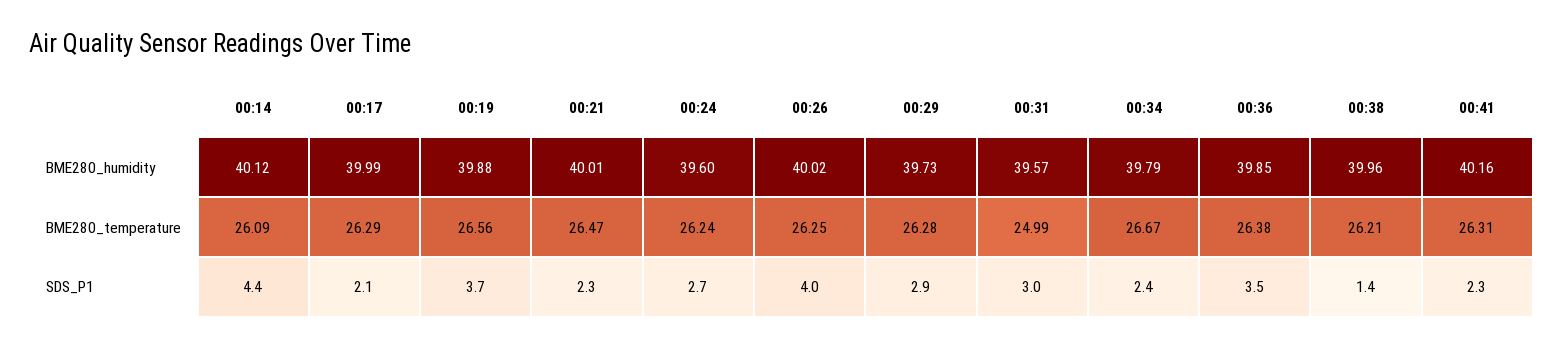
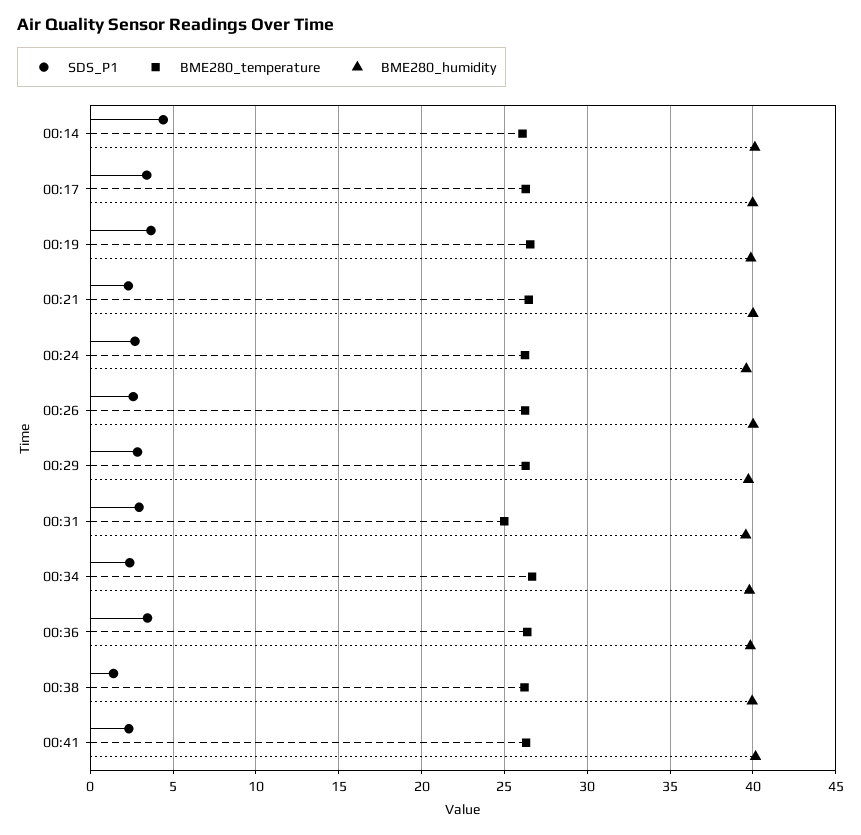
SDS_P1, 00:17: 2.1 -> 3.5
SDS_P1, 00:26: 4 -> 2.5

